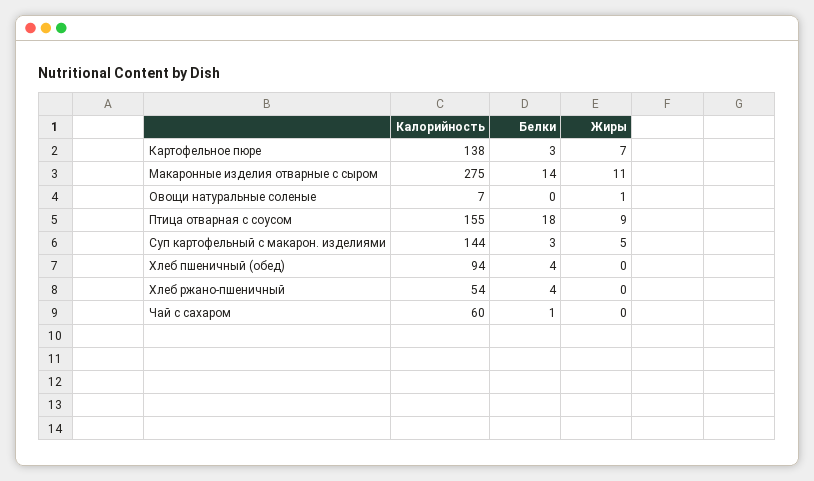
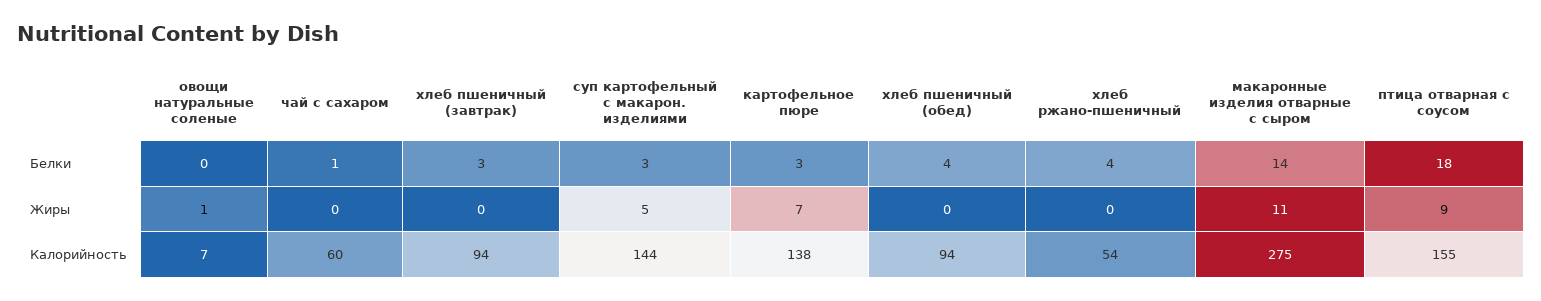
Белки, хлеб пшеничный (завтрак): none -> 3
Жиры, хлеб пшеничный (завтрак): none -> 0
Калорийность, хлеб пшеничный (завтрак): none -> 94

